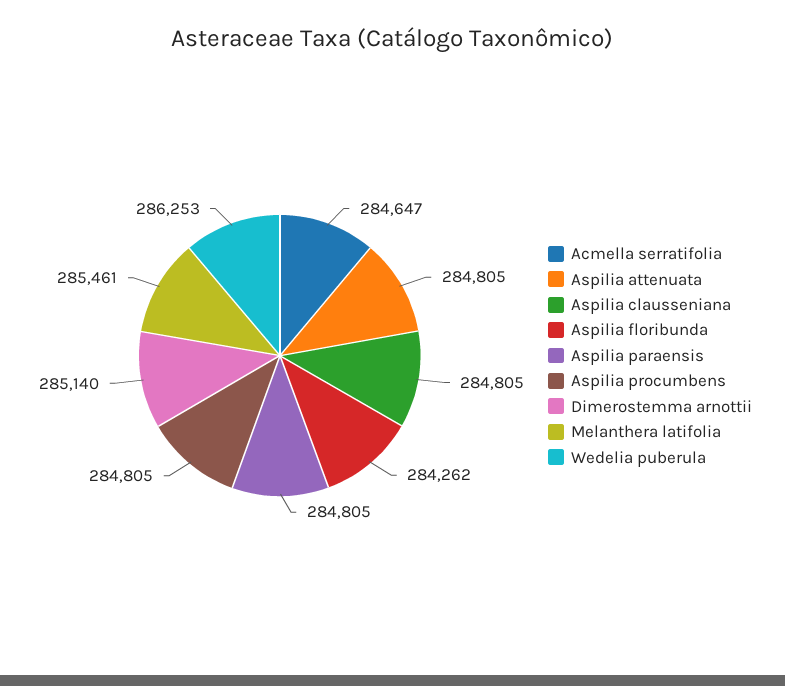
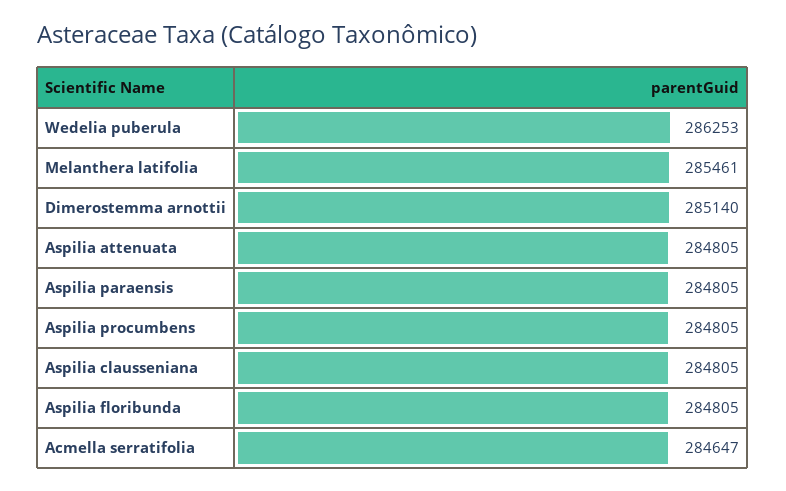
Aspilia floribunda: 284262 -> 284805

